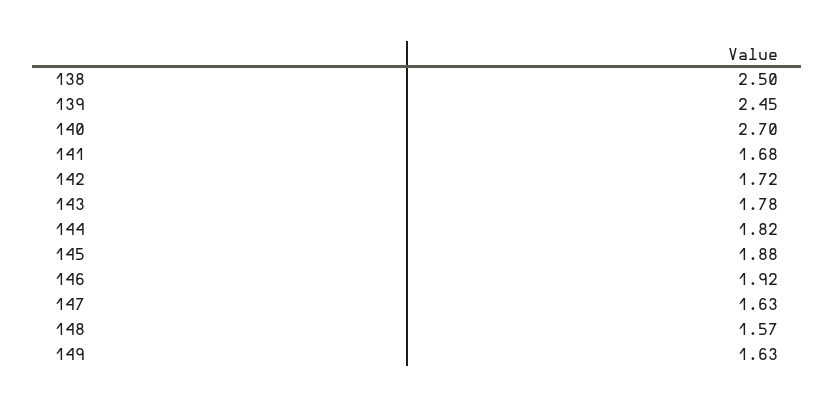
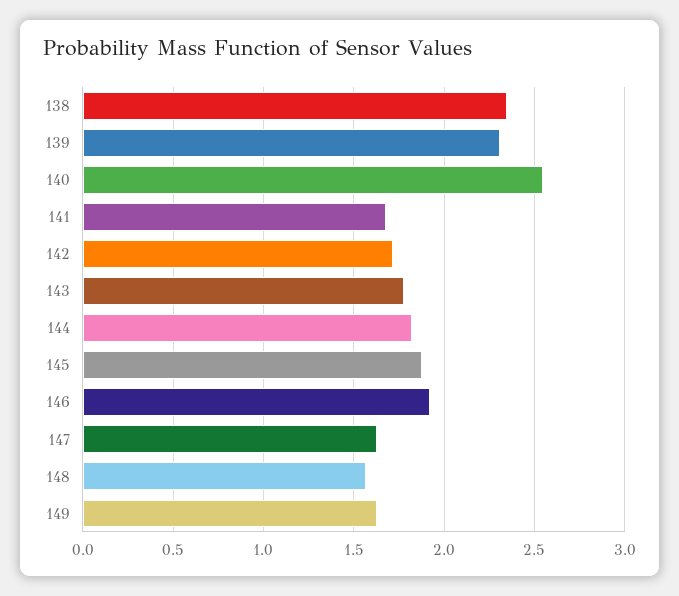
138: 2.5 -> 2.35
139: 2.45 -> 2.3
140: 2.7 -> 2.55

